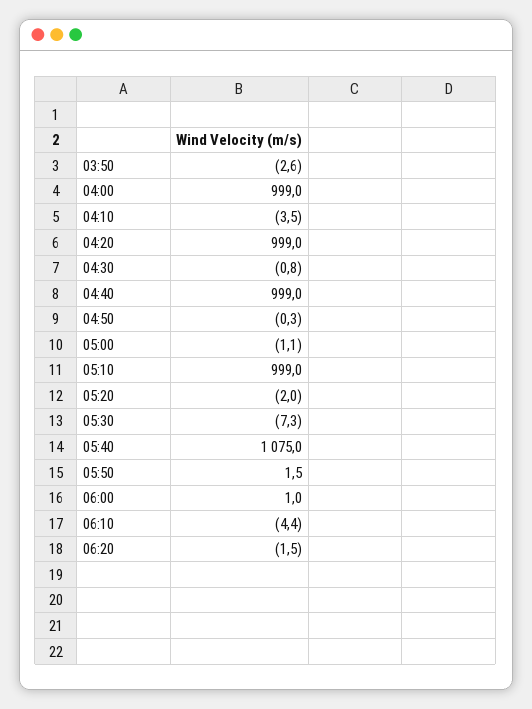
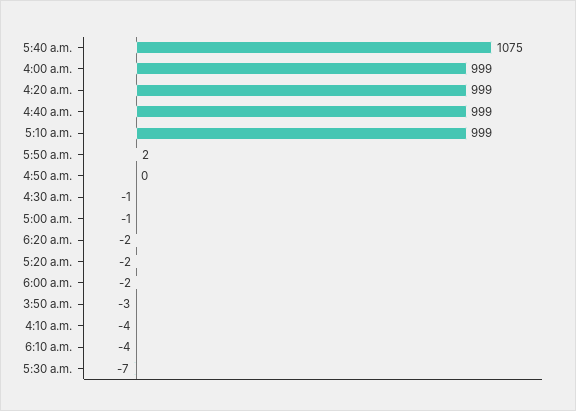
06:00: 1 -> -2

